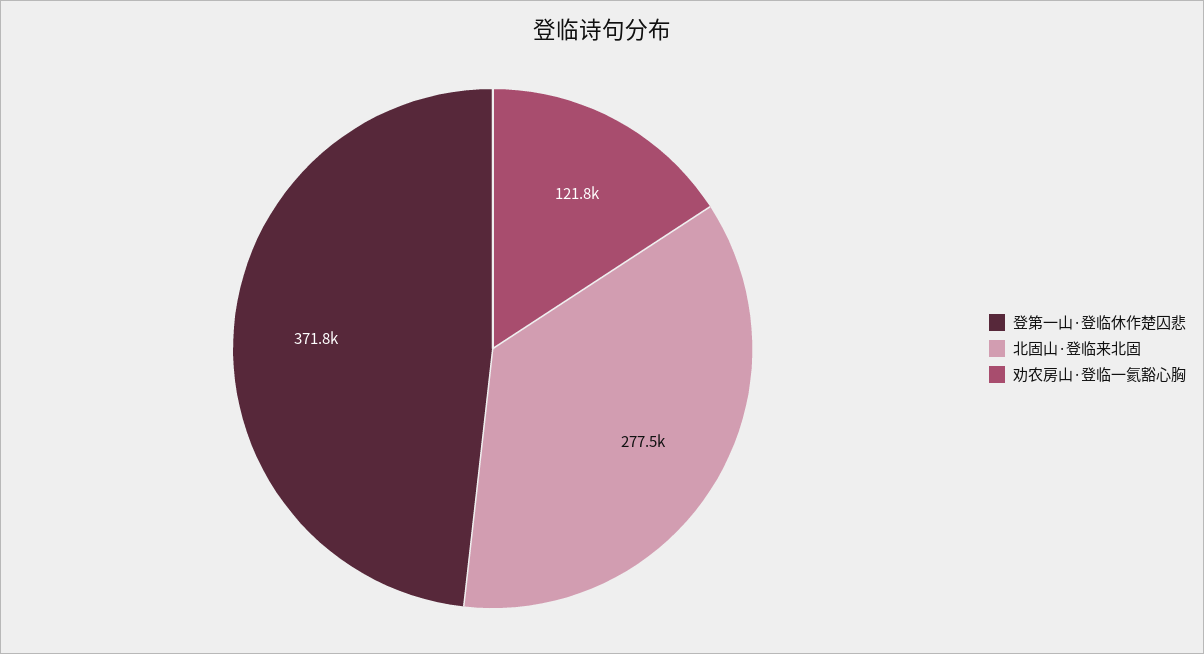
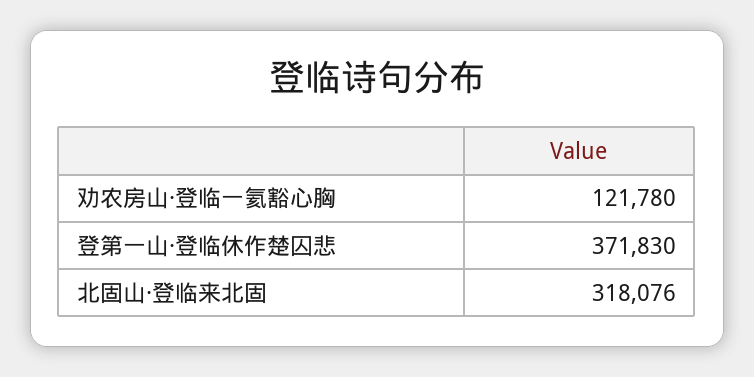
北固山·登临来北固: 277500 -> 318076

